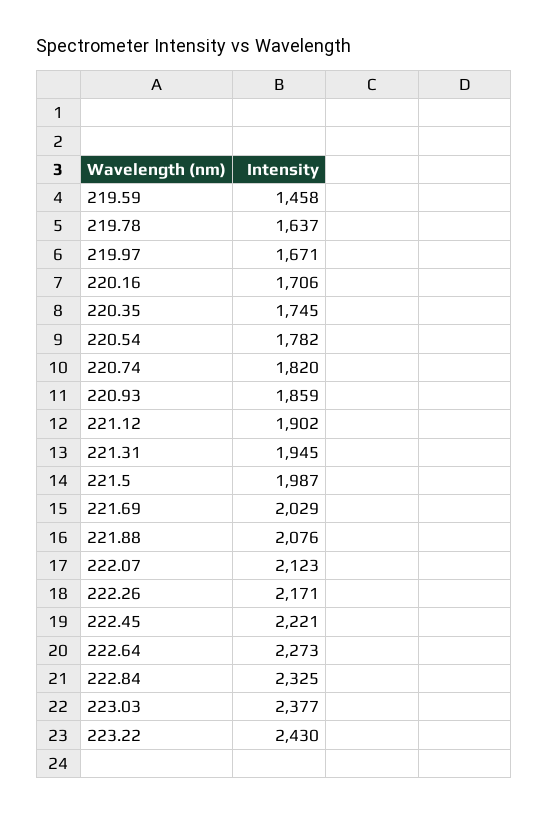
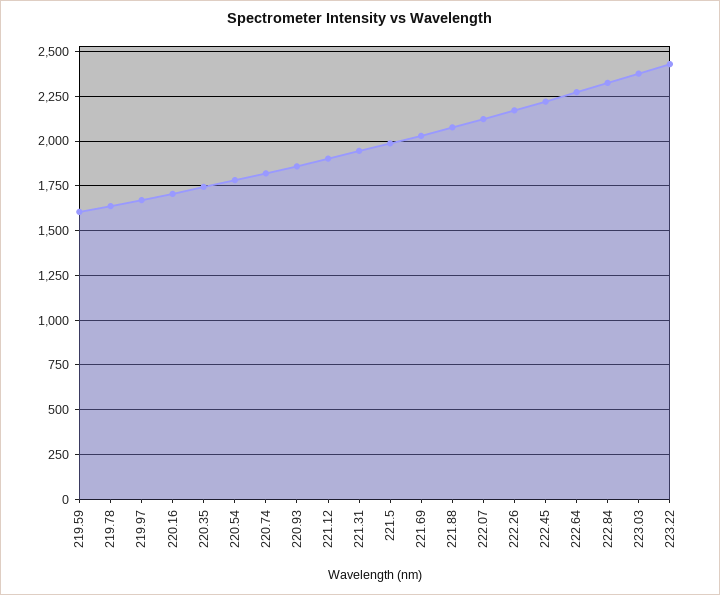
219.59: 1458 -> 1600

